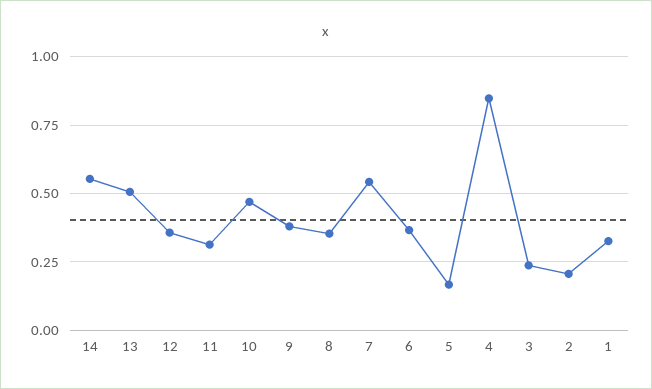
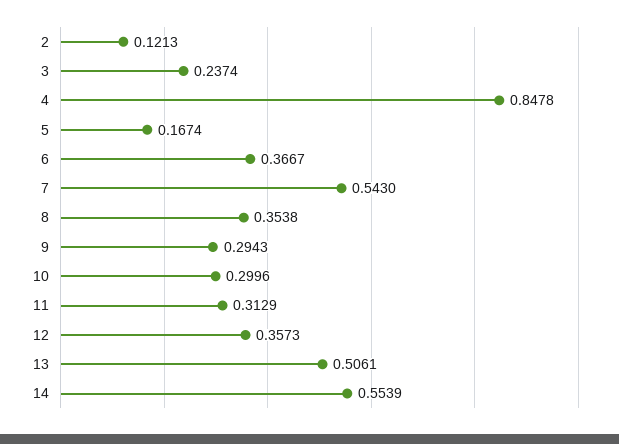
10: 0.475 -> 0.2996
9: 0.375 -> 0.2943
2: 0.2 -> 0.1213
1: 0.325 -> none

